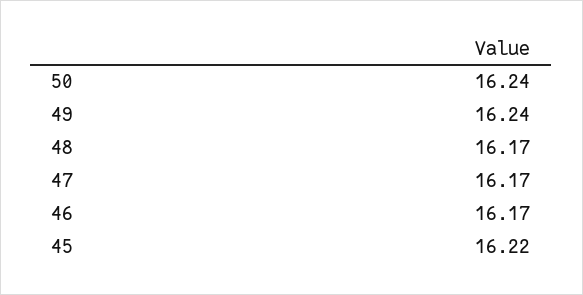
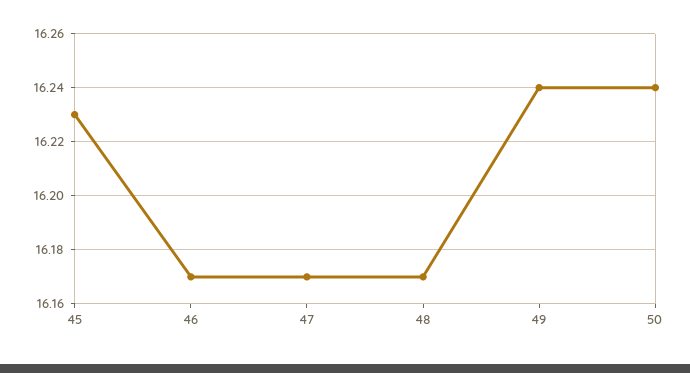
45: 16.22 -> 16.23

